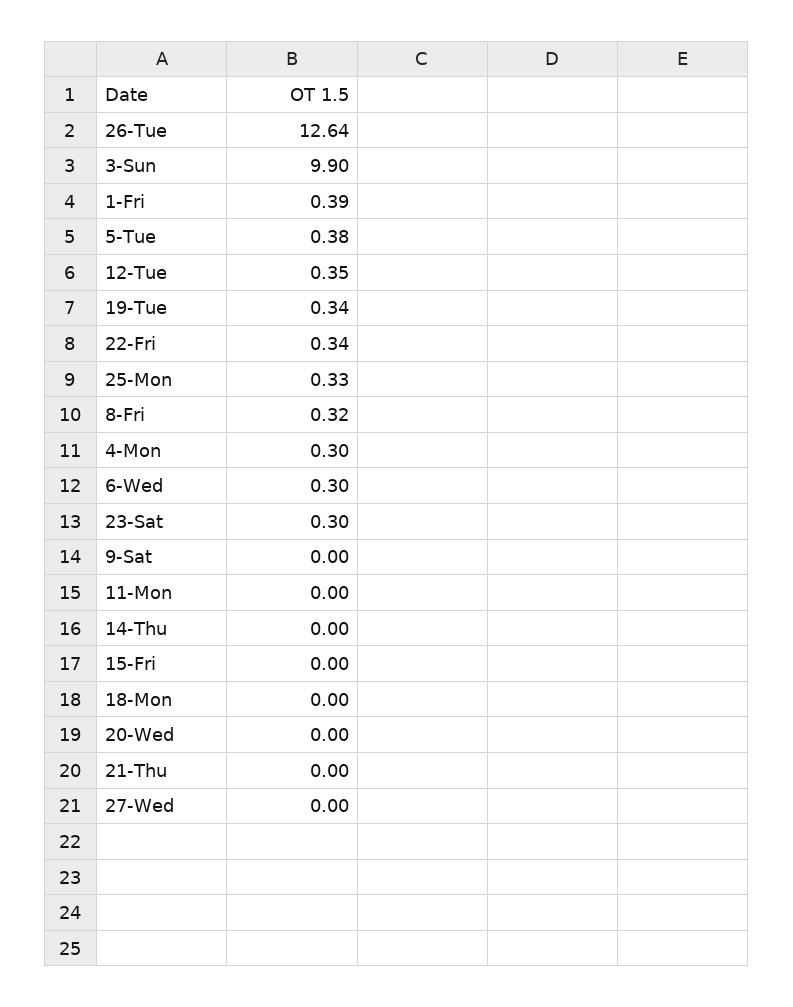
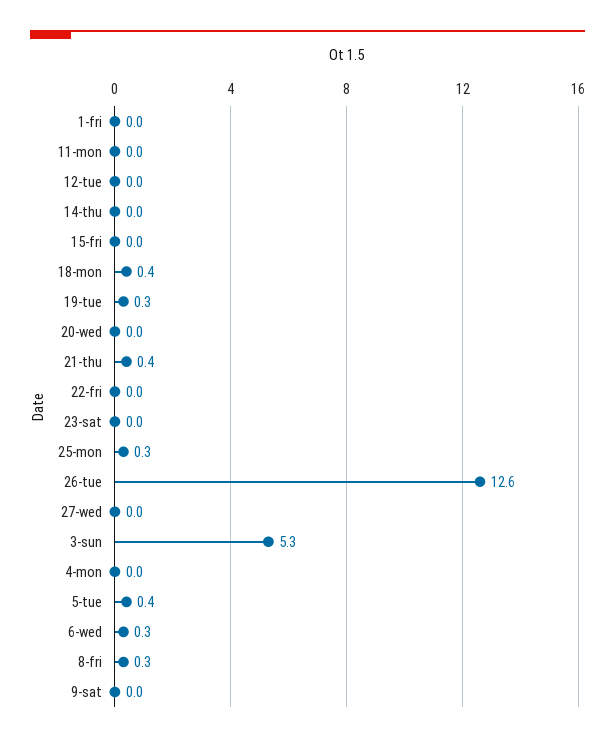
3-Sun: 9.9 -> 5.3
1-Fri: 0.39 -> 0
12-Tue: 0.35 -> 0
22-Fri: 0.34 -> 0
4-Mon: 0.3 -> 0
23-Sat: 0.3 -> 0
18-Mon: 0 -> 0.4
21-Thu: 0 -> 0.4

